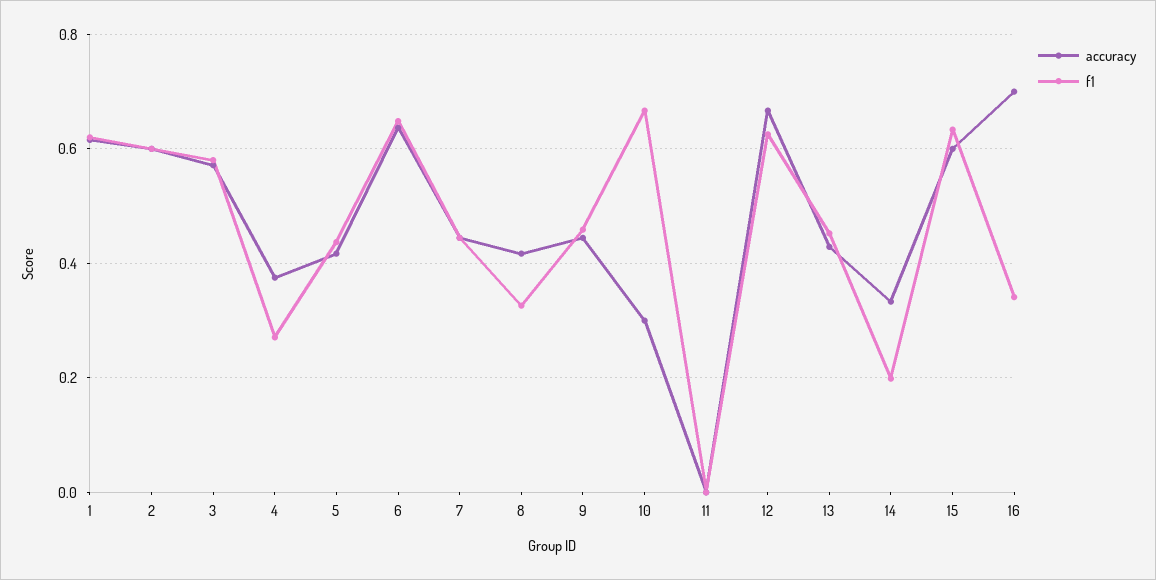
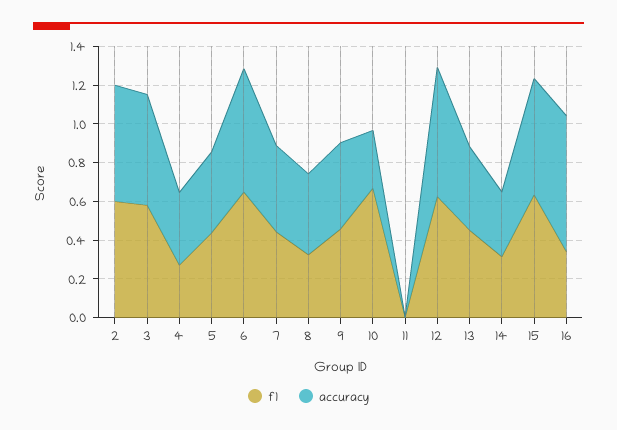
accuracy, 1: 0.62 -> none
f1, 1: 0.62 -> none
f1, 14: 0.2 -> 0.3

